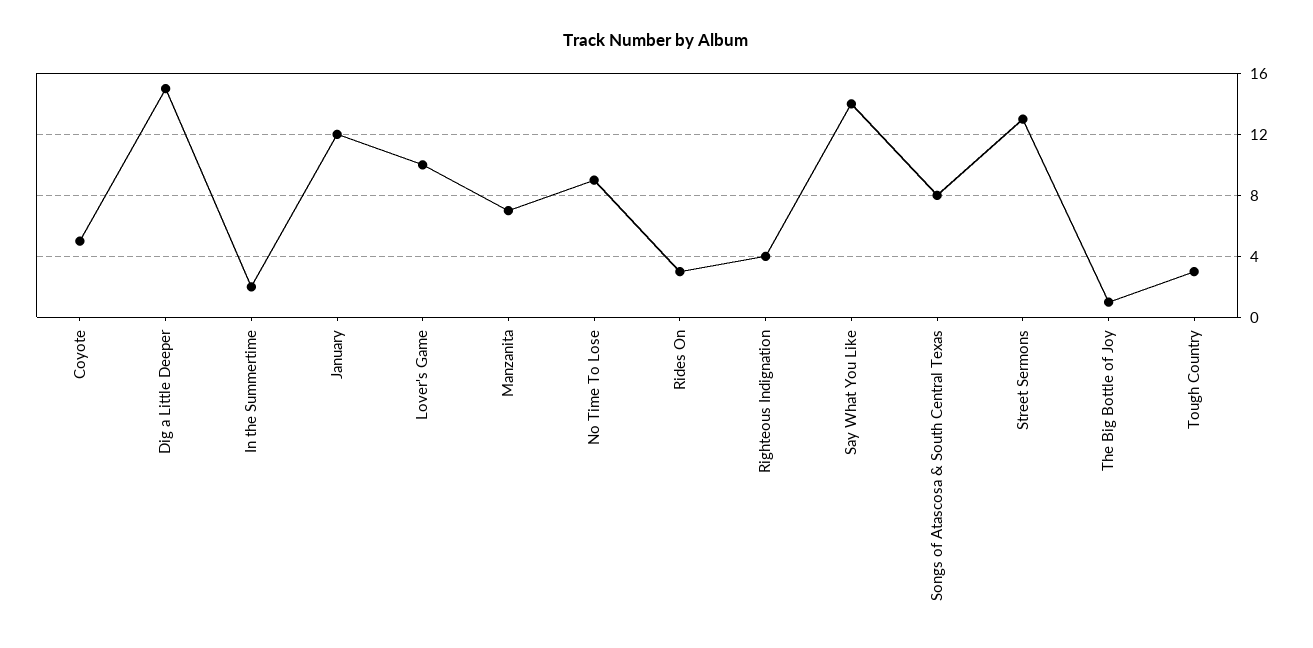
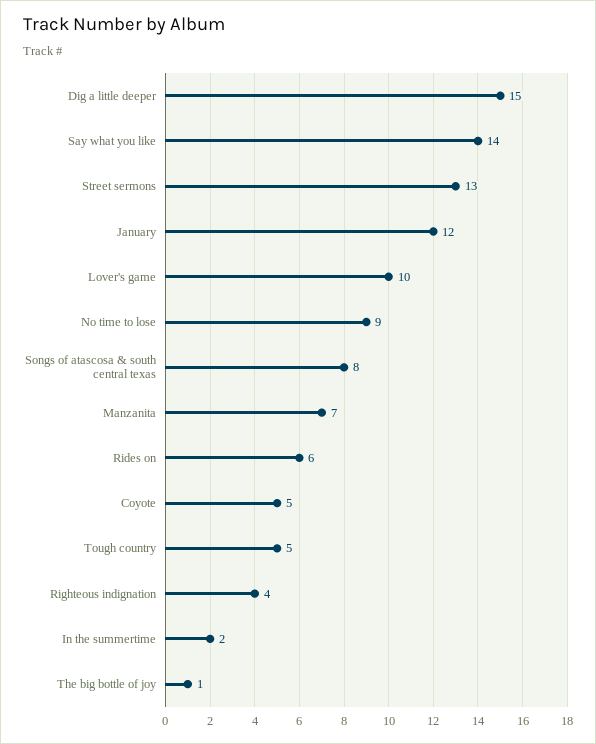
Rides On: 3 -> 6
Tough Country: 3 -> 5

